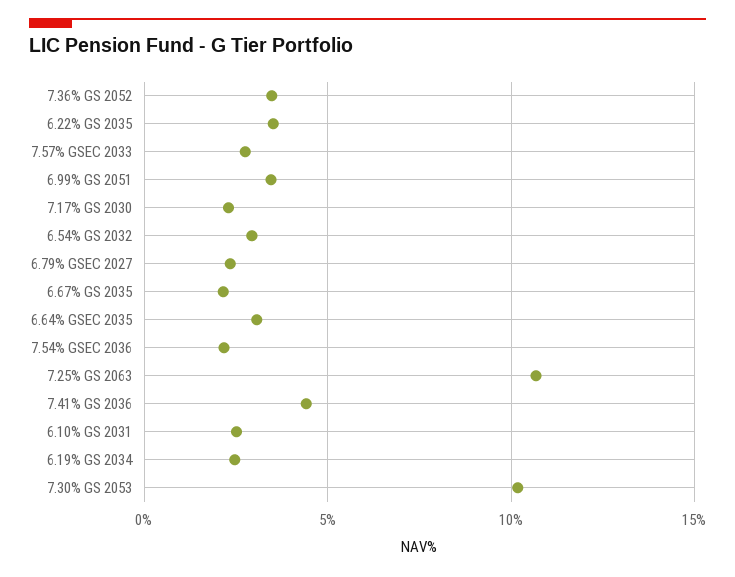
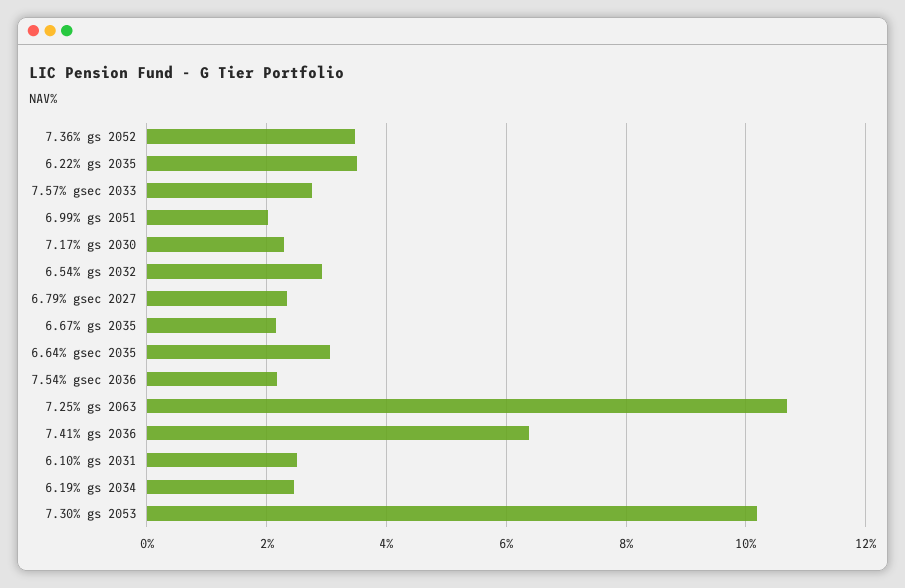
6.99% GS 2051: 3.5 -> 2
7.41% GS 2036: 4.5 -> 6.4

